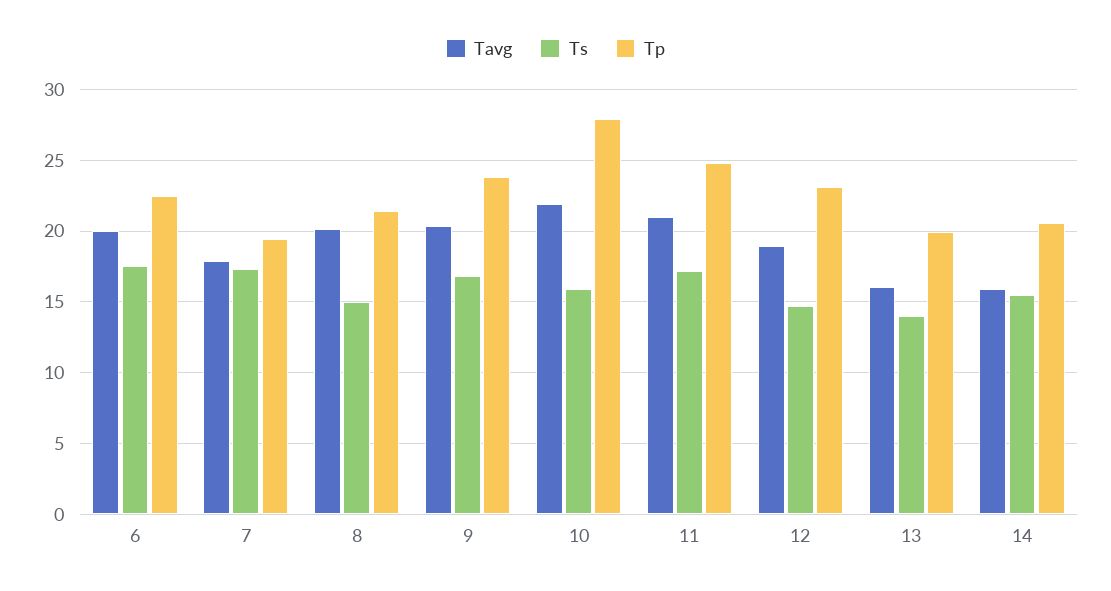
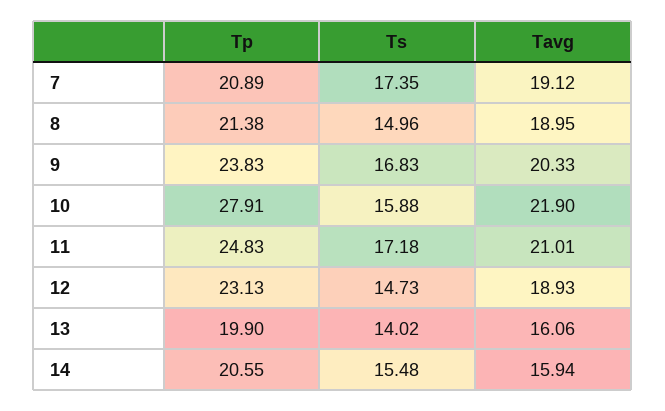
Tavg, 6: 20 -> none
Ts, 6: 17.5 -> none
Tp, 6: 22.5 -> none
Tavg, 7: 18 -> 19.12
Tp, 7: 19.5 -> 20.89
Tavg, 8: 20 -> 18.95

